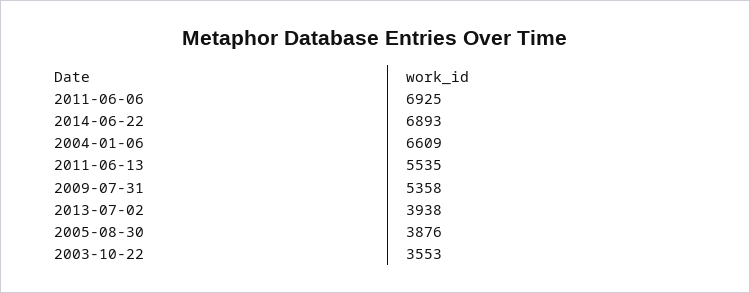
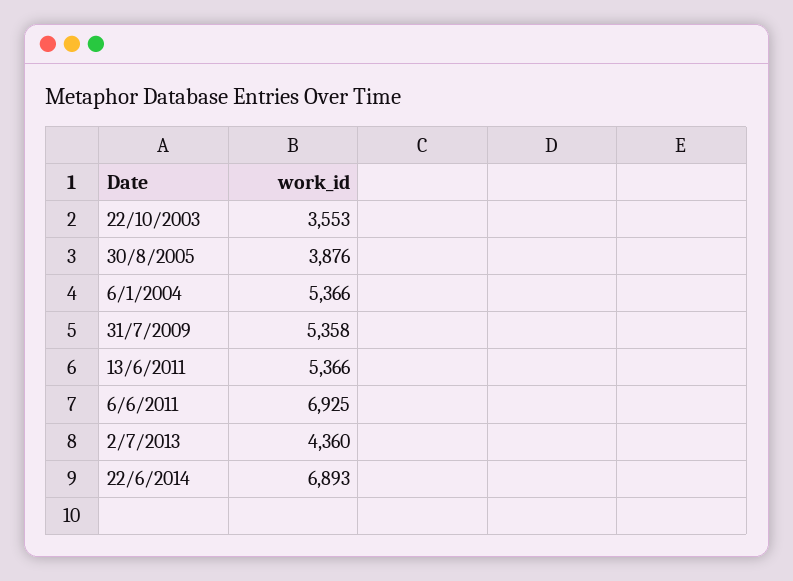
2004-01-06: 6609 -> 5366
2011-06-13: 5535 -> 5366
2013-07-02: 3938 -> 4360

